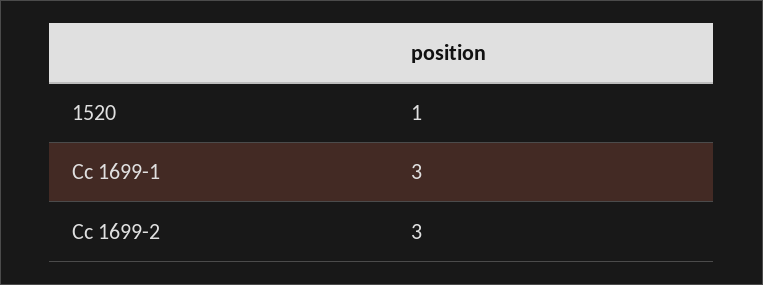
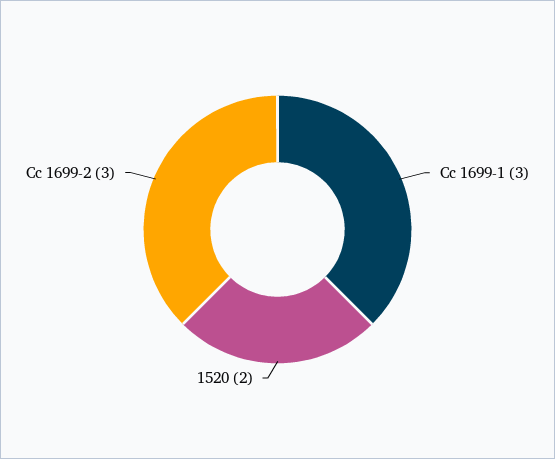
1520: 1 -> 2

